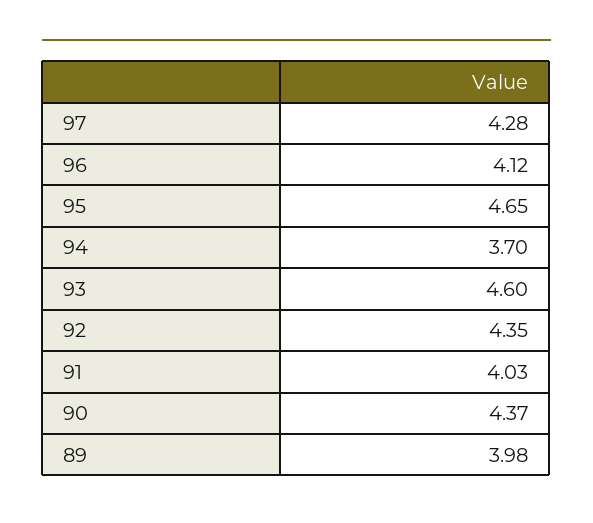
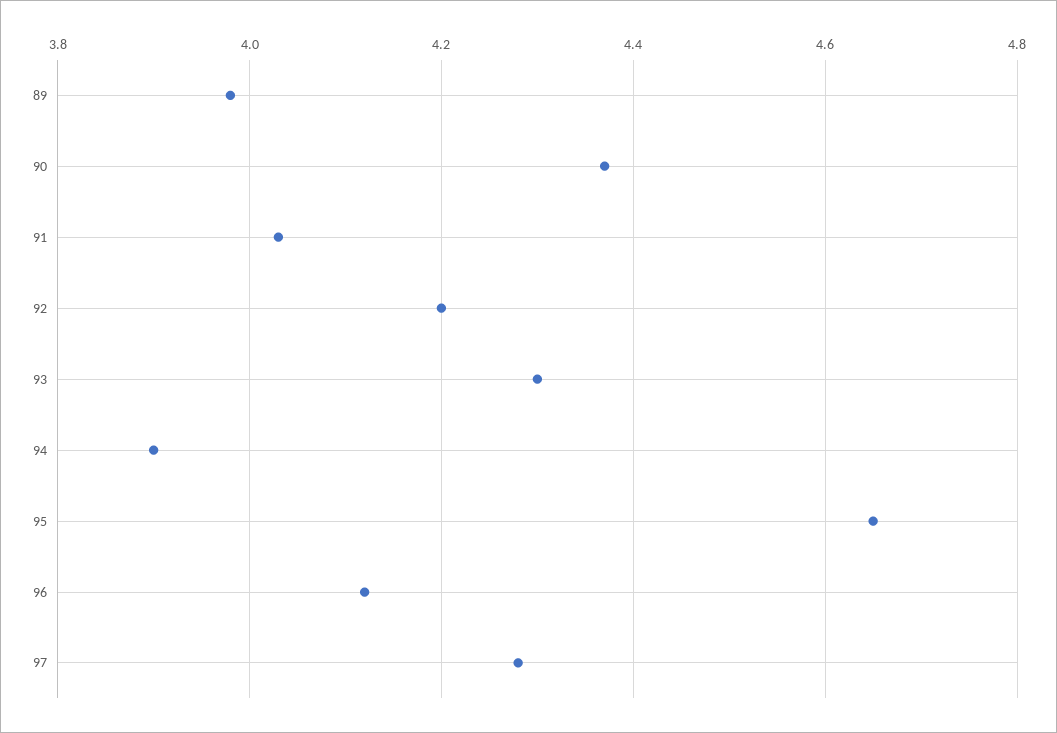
94: 3.7 -> 3.9
93: 4.6 -> 4.3
92: 4.35 -> 4.2

